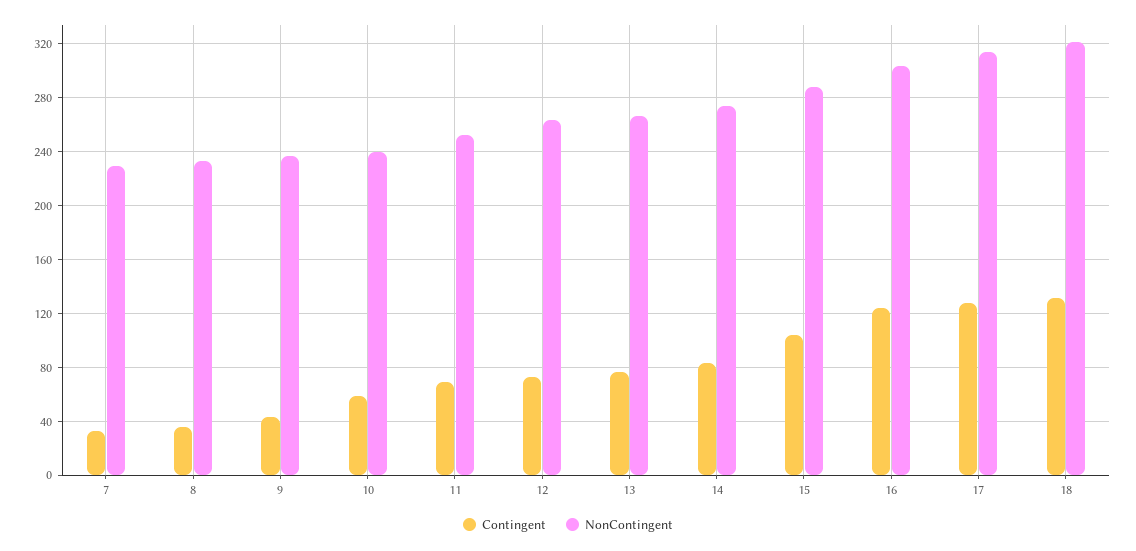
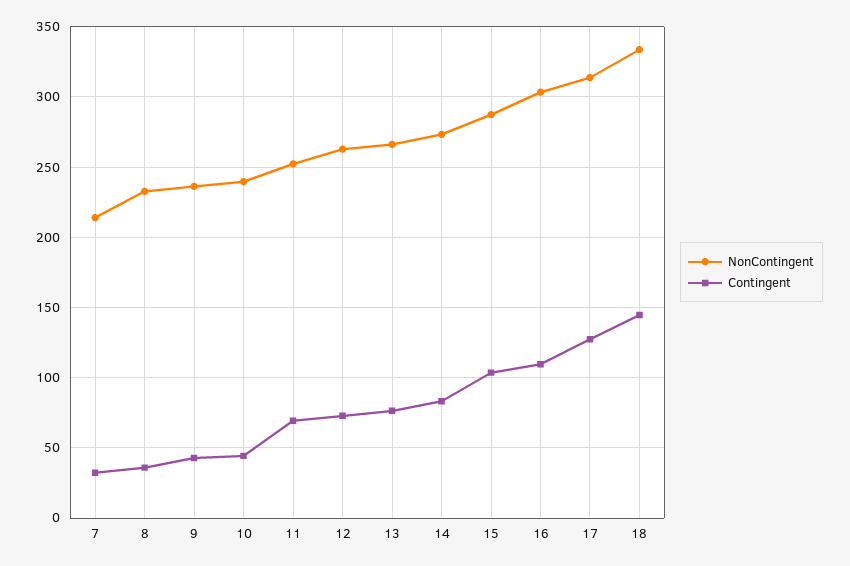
NonContingent, 7: 230 -> 215
Contingent, 10: 60 -> 45
Contingent, 16: 125 -> 110
Contingent, 18: 130 -> 145
NonContingent, 18: 320 -> 335

